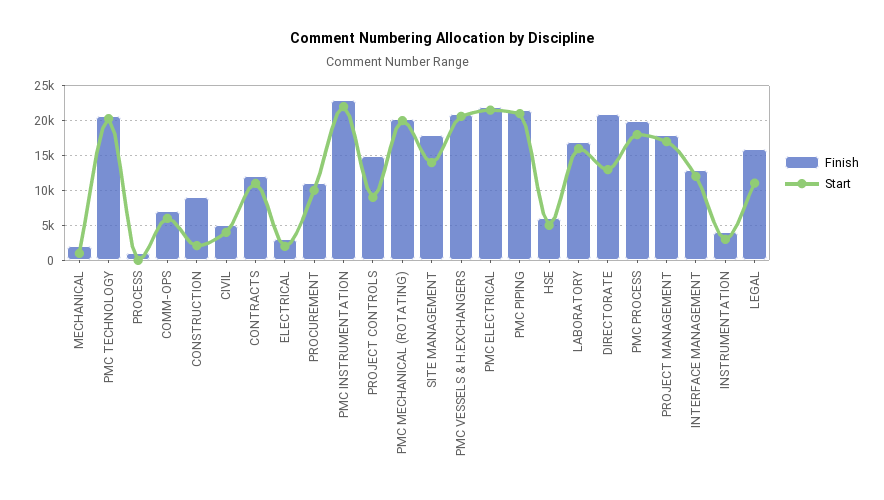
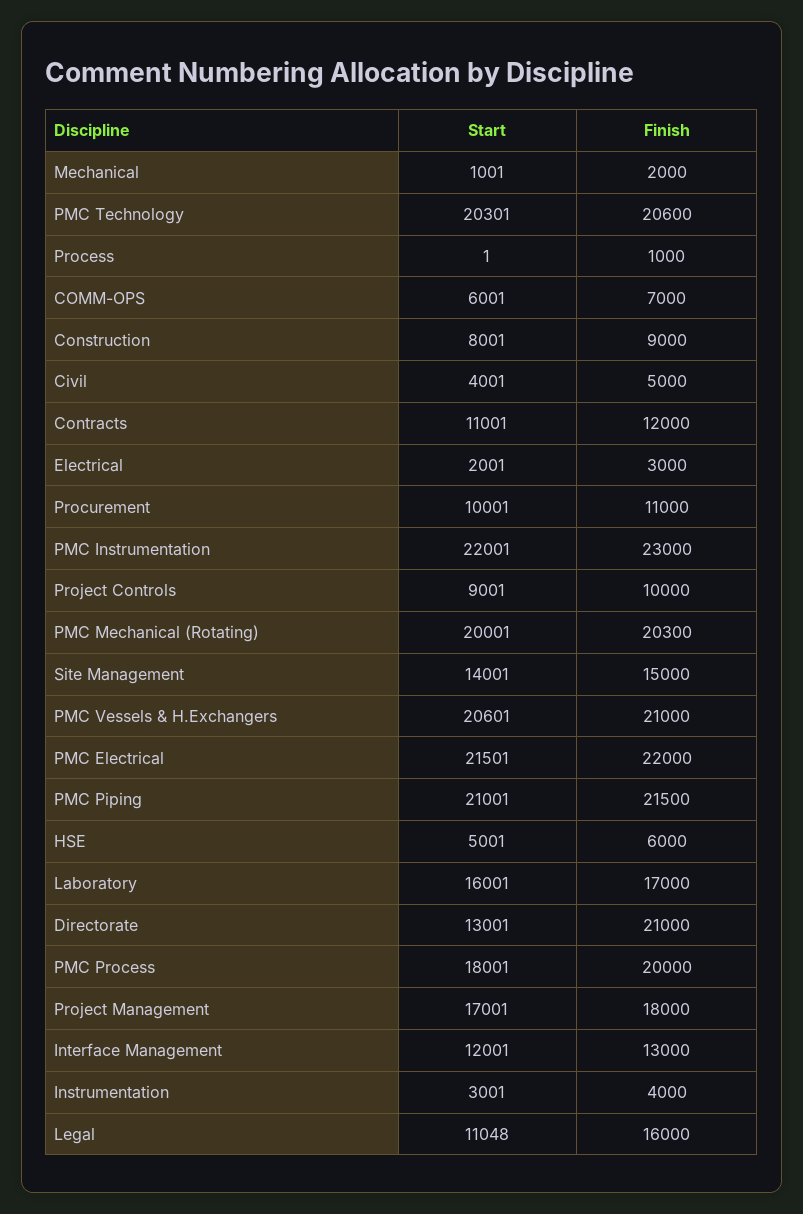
Start, CONSTRUCTION: 2000 -> 8001
Finish, PROJECT CONTROLS: 15000 -> 10000
Finish, SITE MANAGEMENT: 18000 -> 15000

